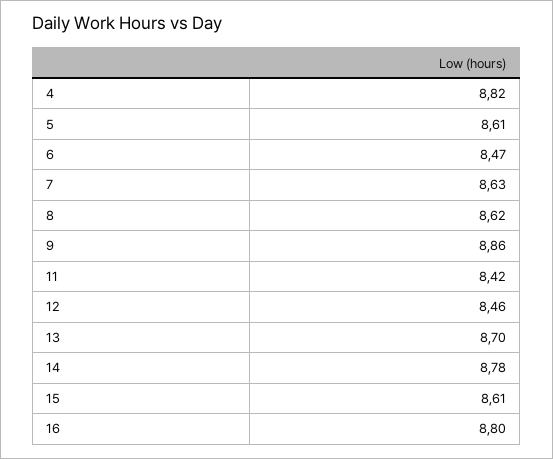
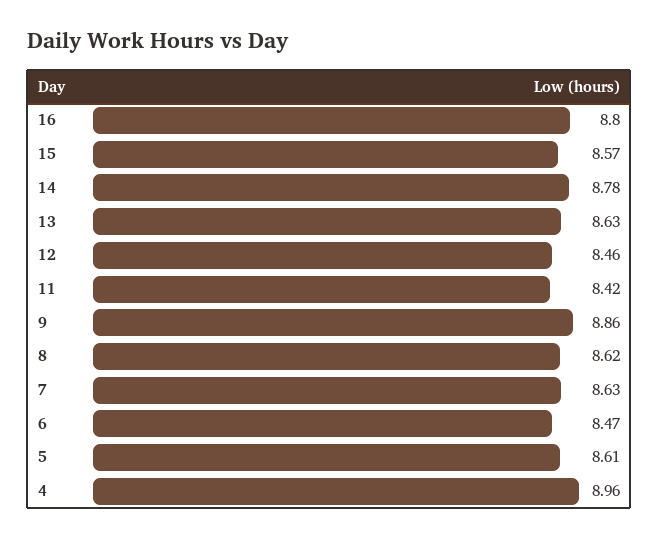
4: 8.82 -> 8.96
13: 8.7 -> 8.63
15: 8.61 -> 8.57

